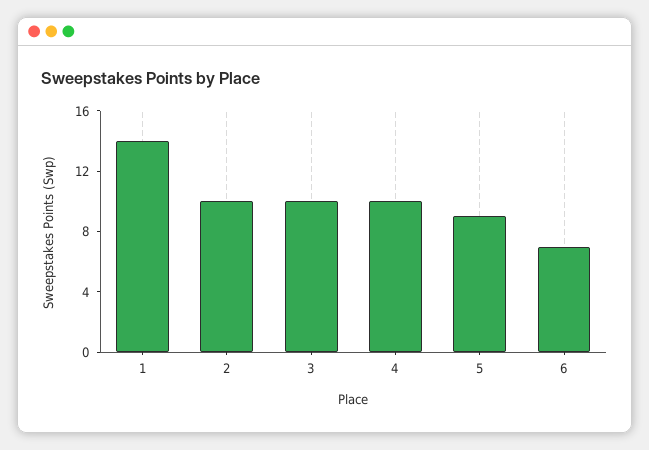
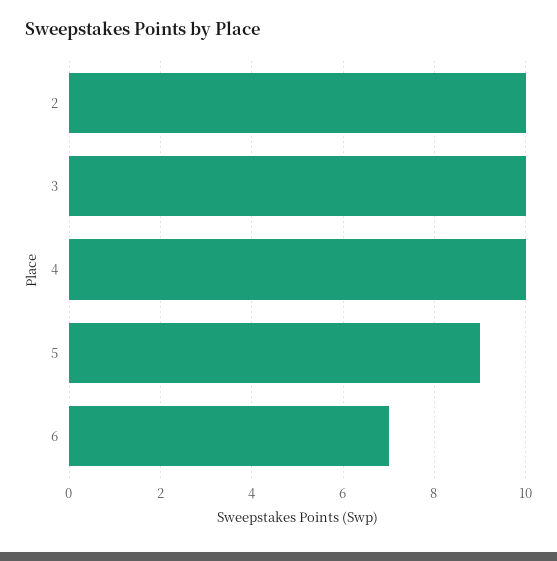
1: 14 -> none

